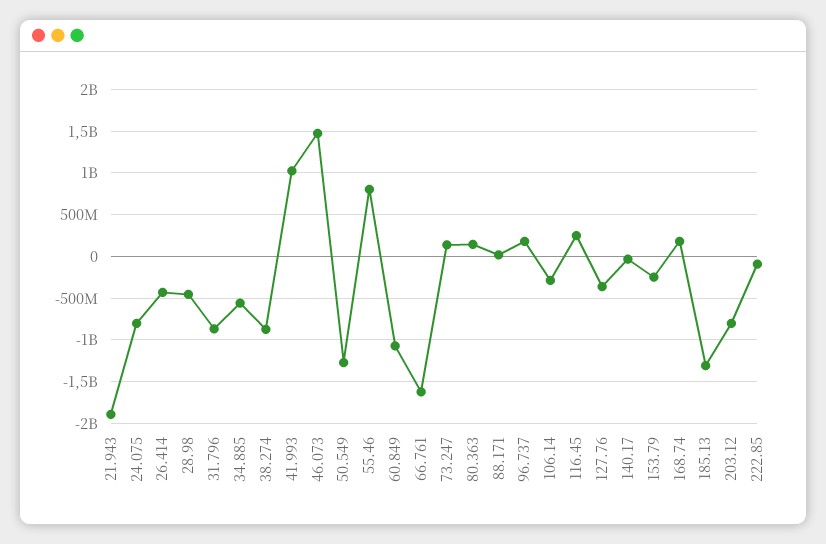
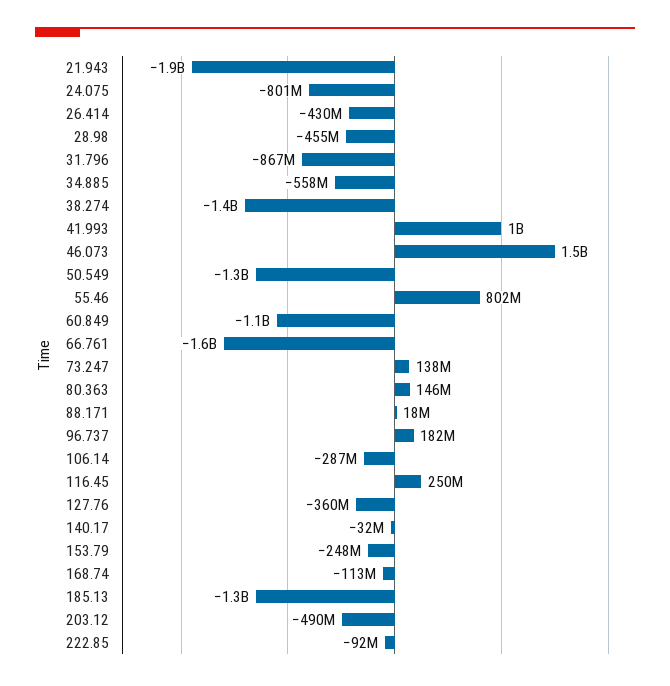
38.274: -900000000 -> -1400000000
168.74: 200000000 -> -113000000
203.12: -800000000 -> -490000000

